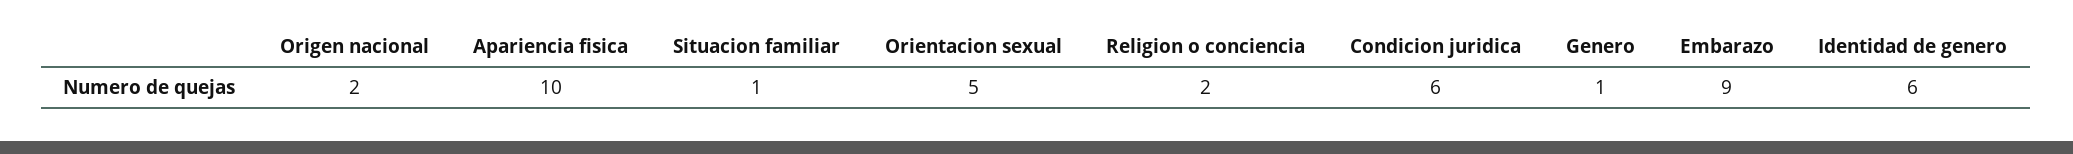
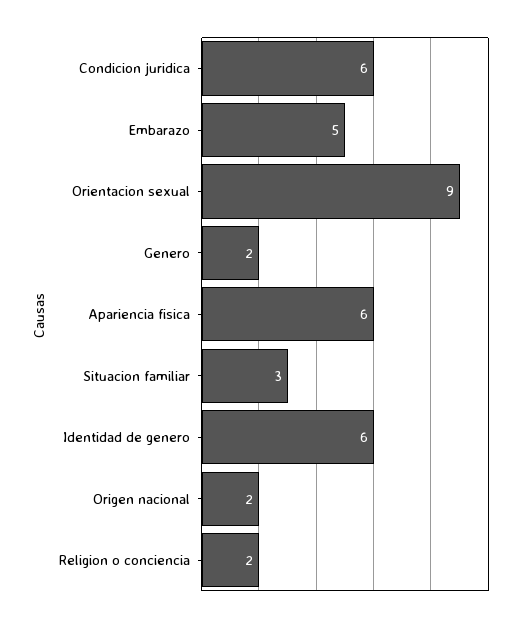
Apariencia fisica: 10 -> 6
Situacion familiar: 1 -> 3
Orientacion sexual: 5 -> 9
Genero: 1 -> 2
Embarazo: 9 -> 5

